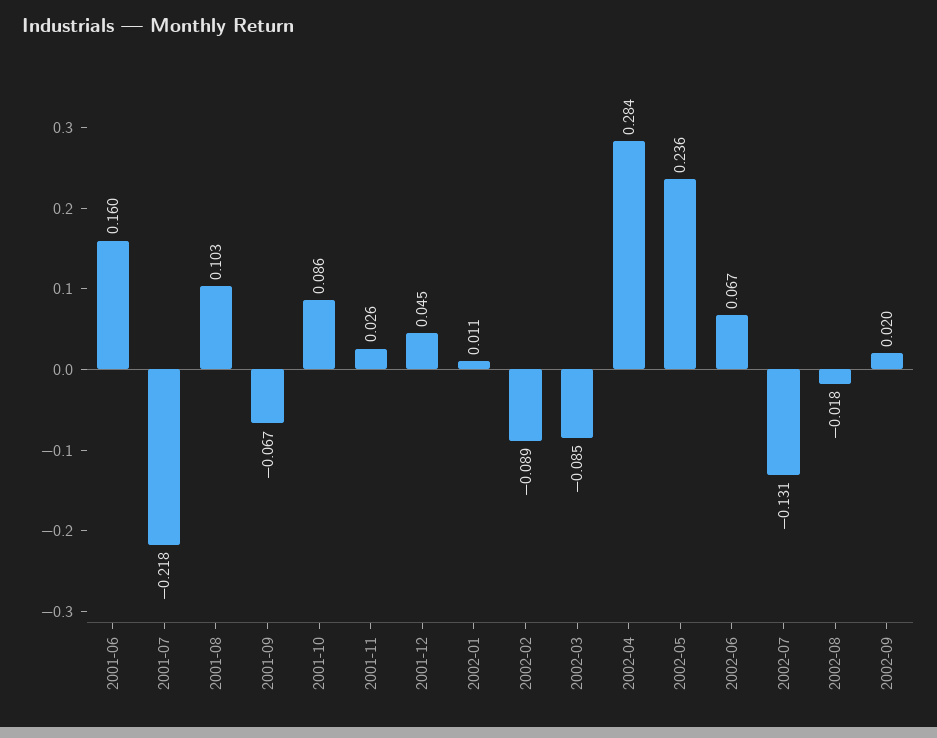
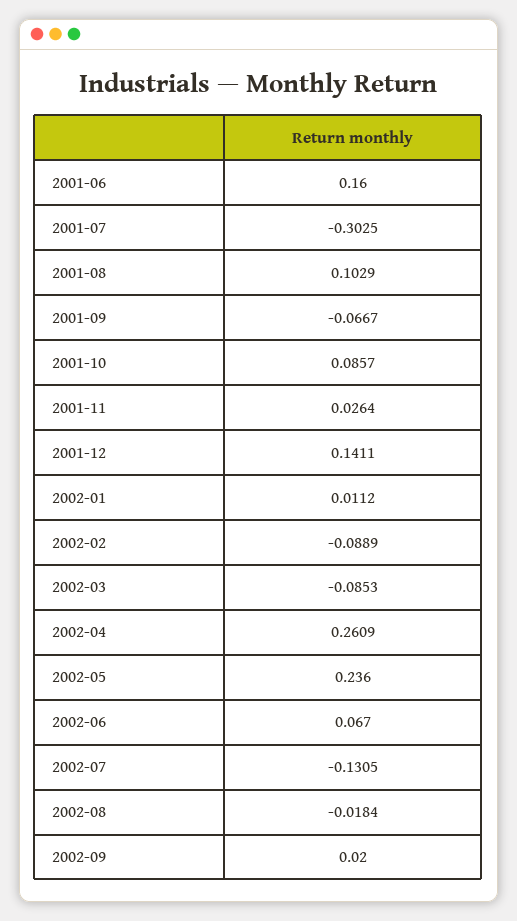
2001-07: -0.218 -> -0.3025
2001-12: 0.045 -> 0.1411
2002-04: 0.284 -> 0.2609

